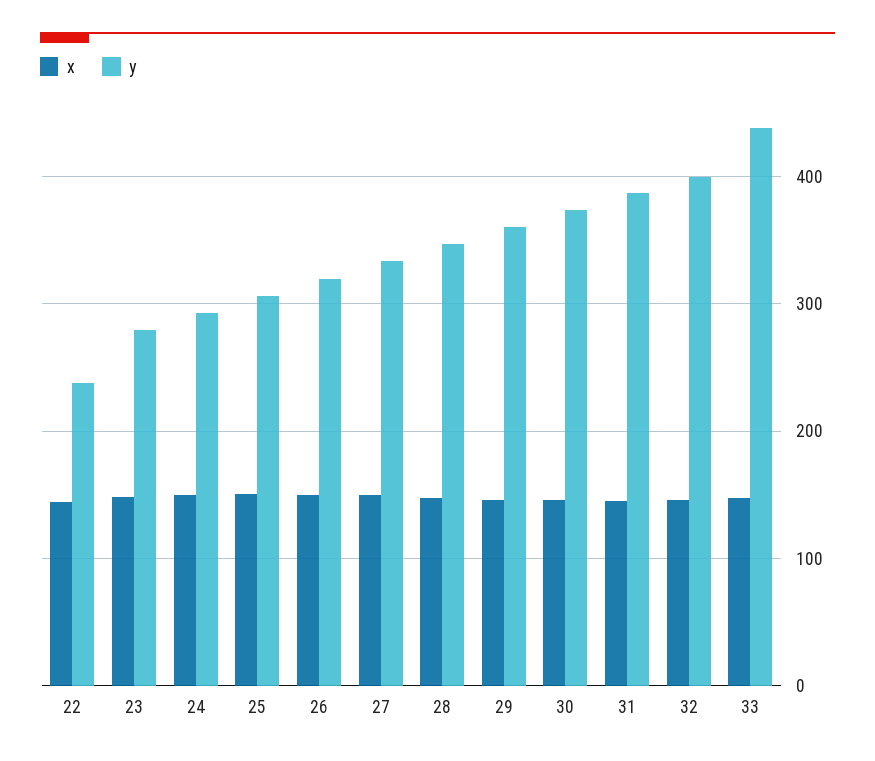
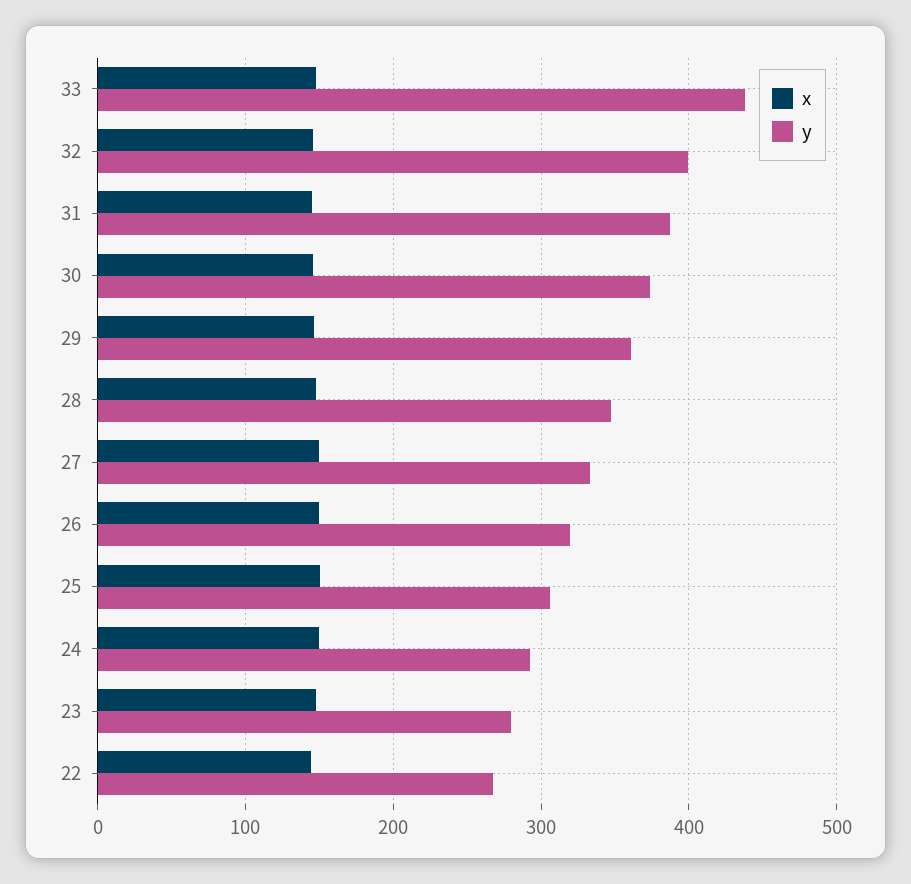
y, 22: 240 -> 270

